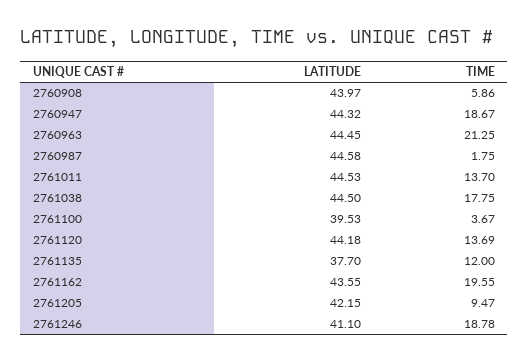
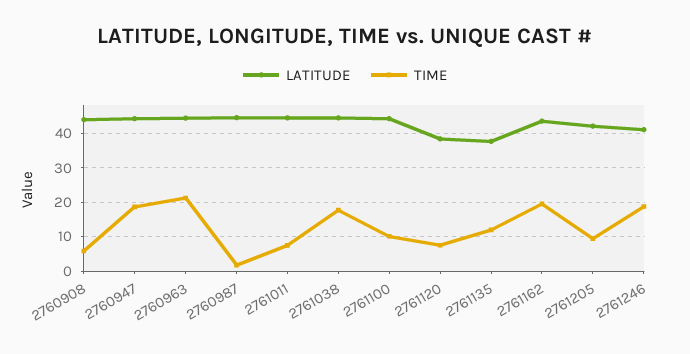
TIME, 2761011: 13.7 -> 8
LATITUDE, 2761100: 39.53 -> 44
TIME, 2761100: 3.67 -> 10
LATITUDE, 2761120: 44.18 -> 38
TIME, 2761120: 13.69 -> 8

